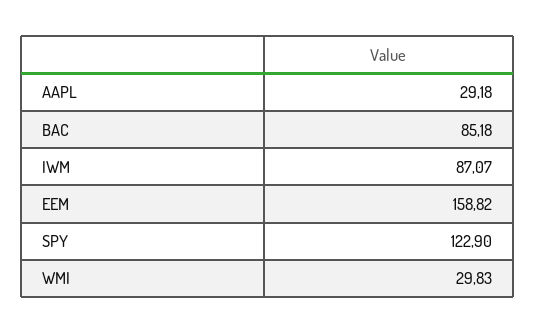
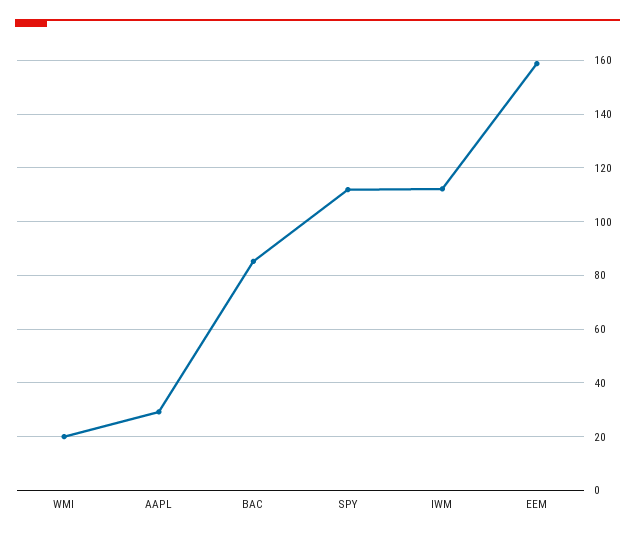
IWM: 87.07 -> 112.5
SPY: 122.9 -> 112.5
WMI: 29.83 -> 20

